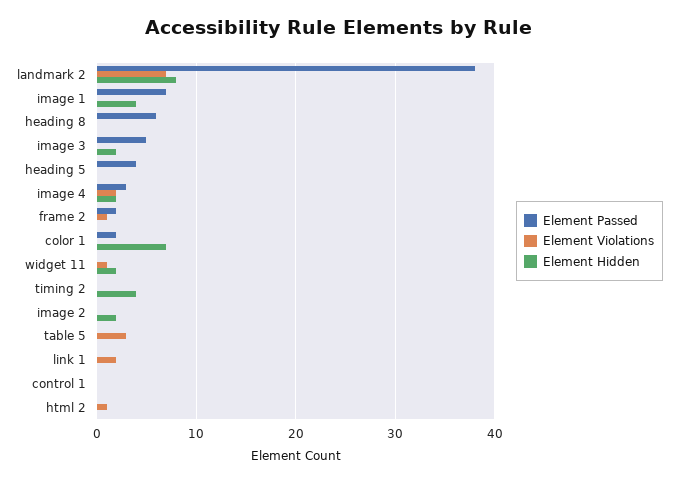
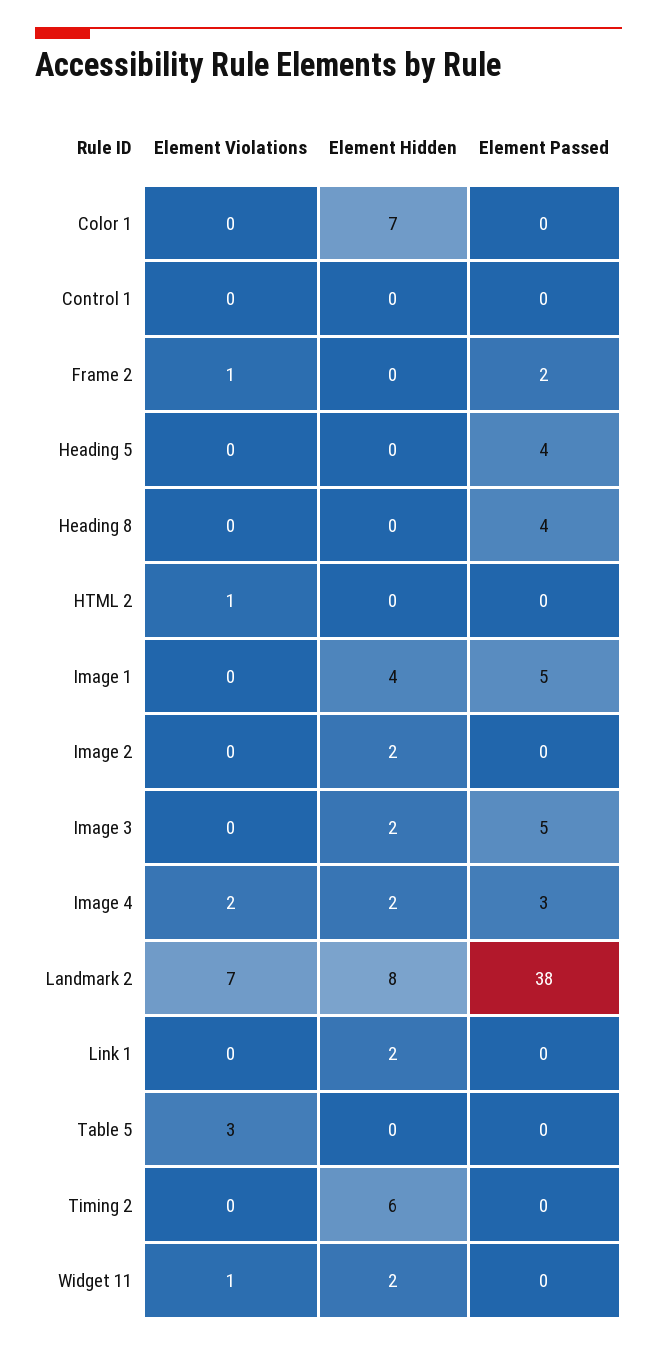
Element Passed, image 1: 7 -> 5
Element Passed, heading 8: 6 -> 4
Element Passed, color 1: 2 -> 0
Element Hidden, timing 2: 4 -> 6
Element Violations, link 1: 2 -> 0
Element Hidden, link 1: 0 -> 2

